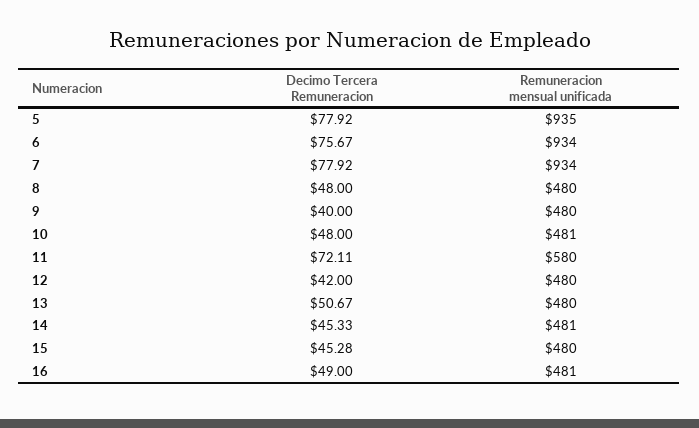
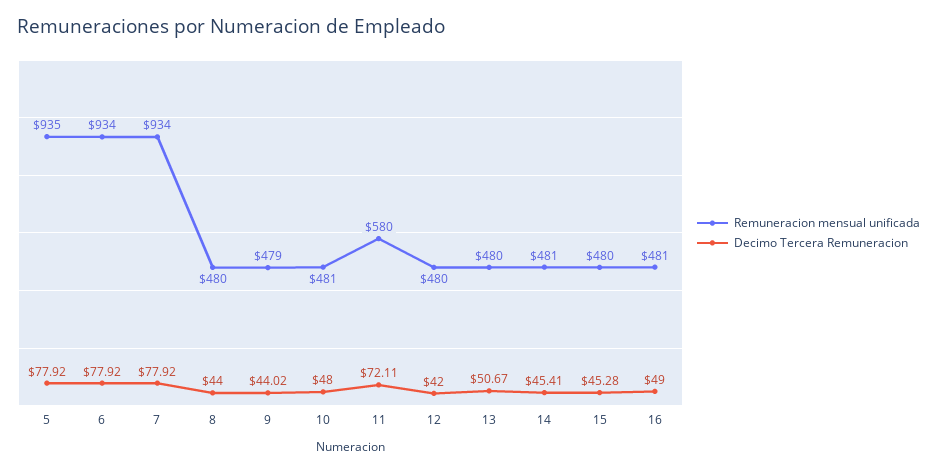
Decimo Tercera Remuneracion, 6: 75.67 -> 77.92
Decimo Tercera Remuneracion, 8: 48 -> 44
Decimo Tercera Remuneracion, 9: 40 -> 44.02
Remuneracion mensual unificada, 9: 480 -> 479
Decimo Tercera Remuneracion, 14: 45.33 -> 45.41

